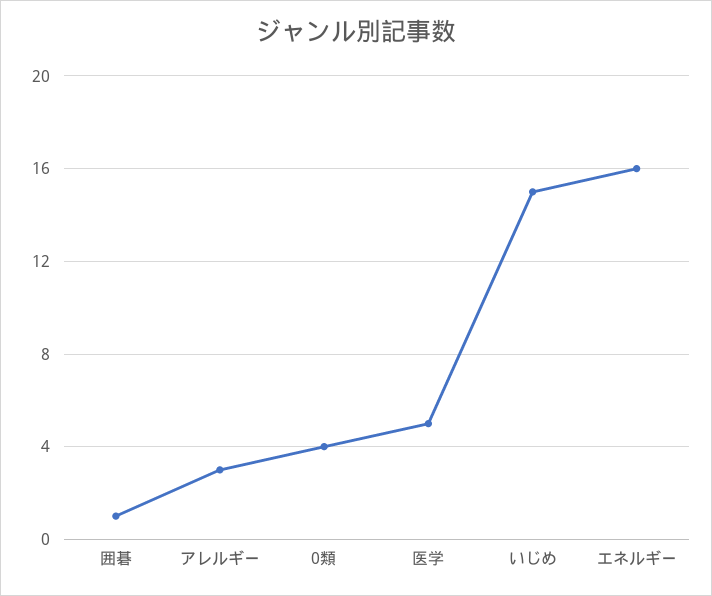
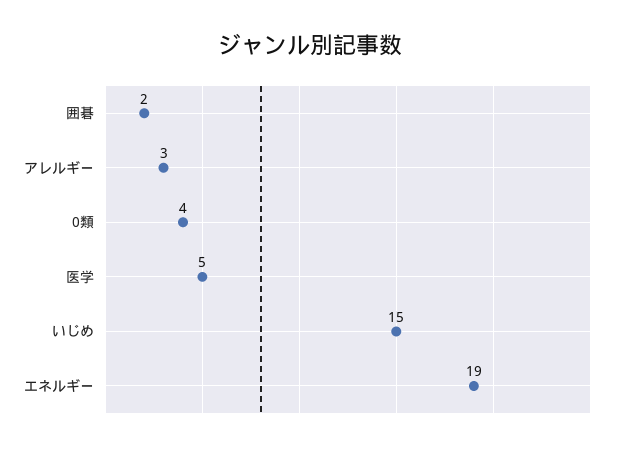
囲碁: 1 -> 2
エネルギー: 16 -> 19

